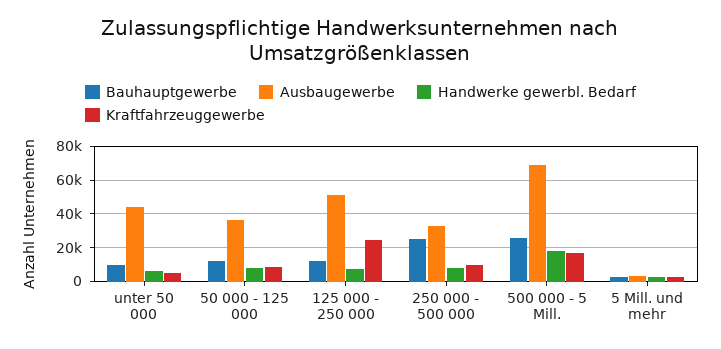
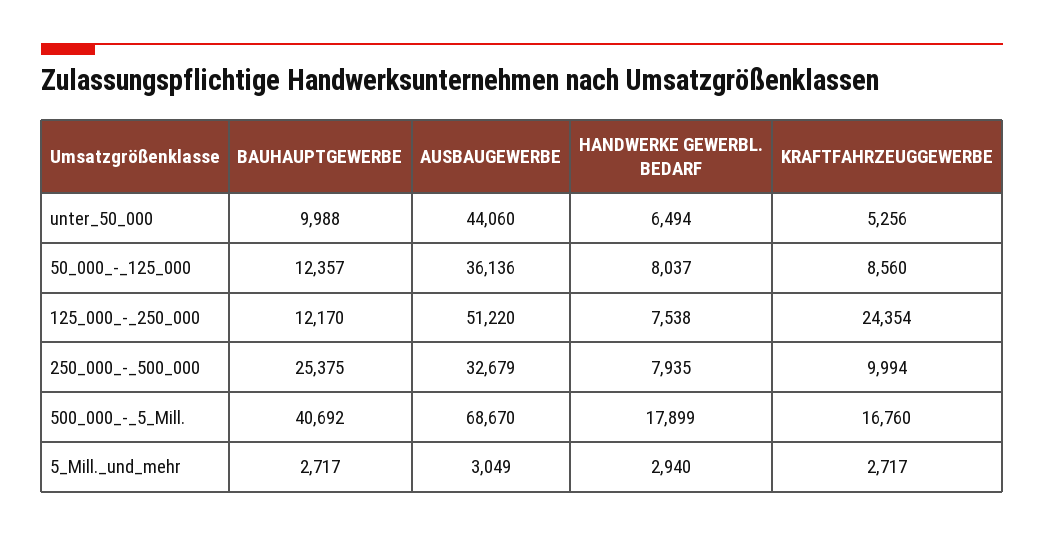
Bauhauptgewerbe, 500 000 - 5 Mill.: 25000 -> 40692

